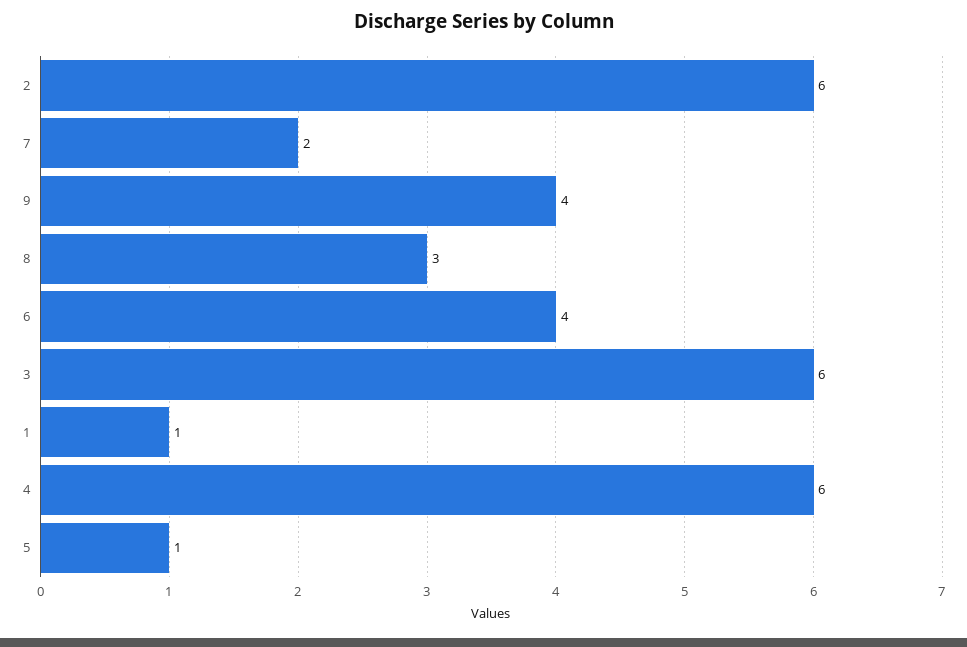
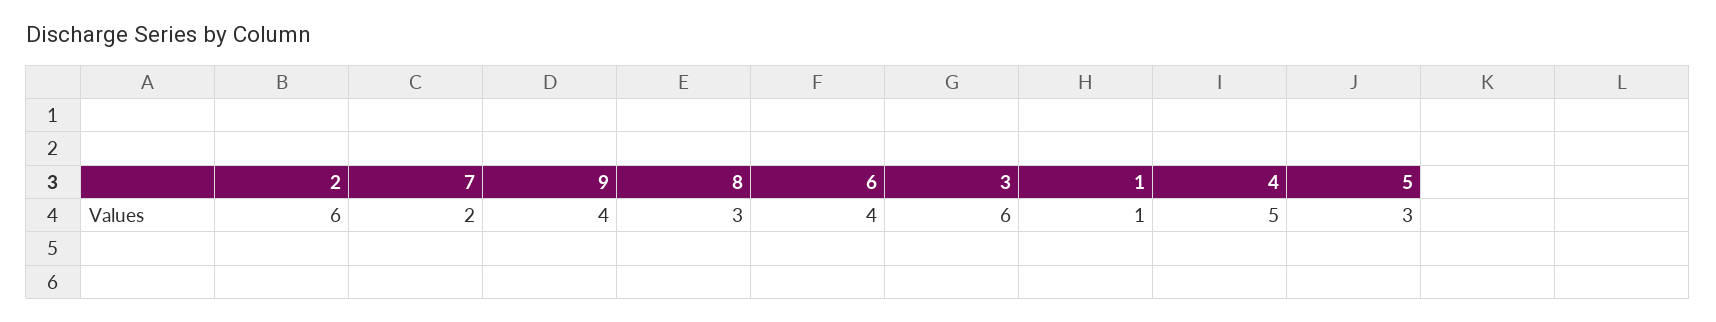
4: 6 -> 5
5: 1 -> 3

